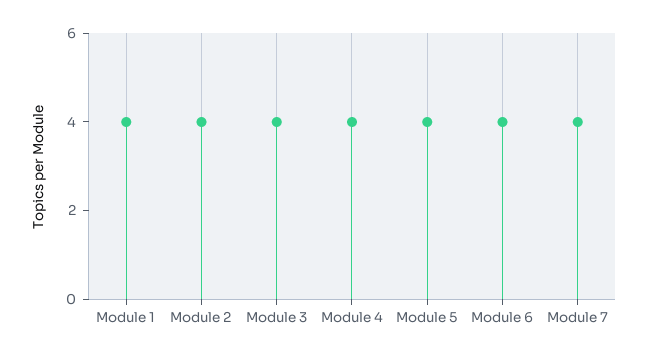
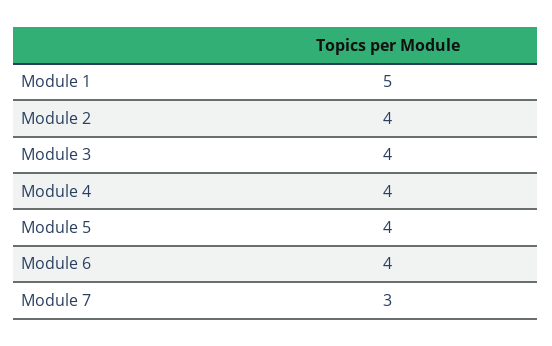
Module 1: 4 -> 5
Module 7: 4 -> 3

